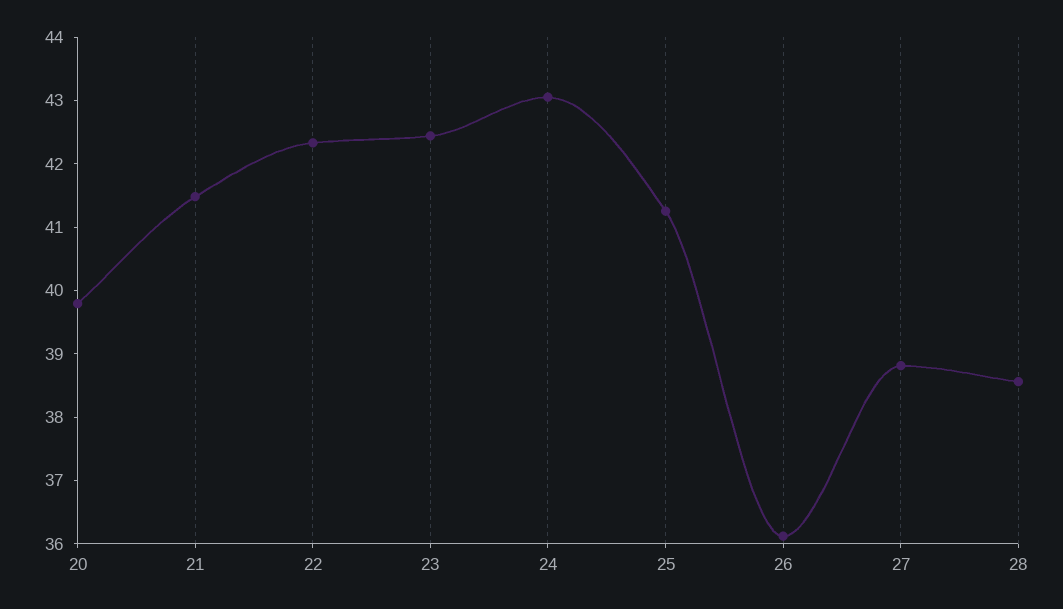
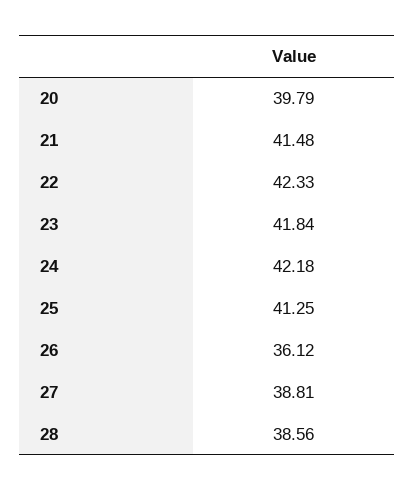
23: 42.4 -> 41.84
24: 43 -> 42.18

